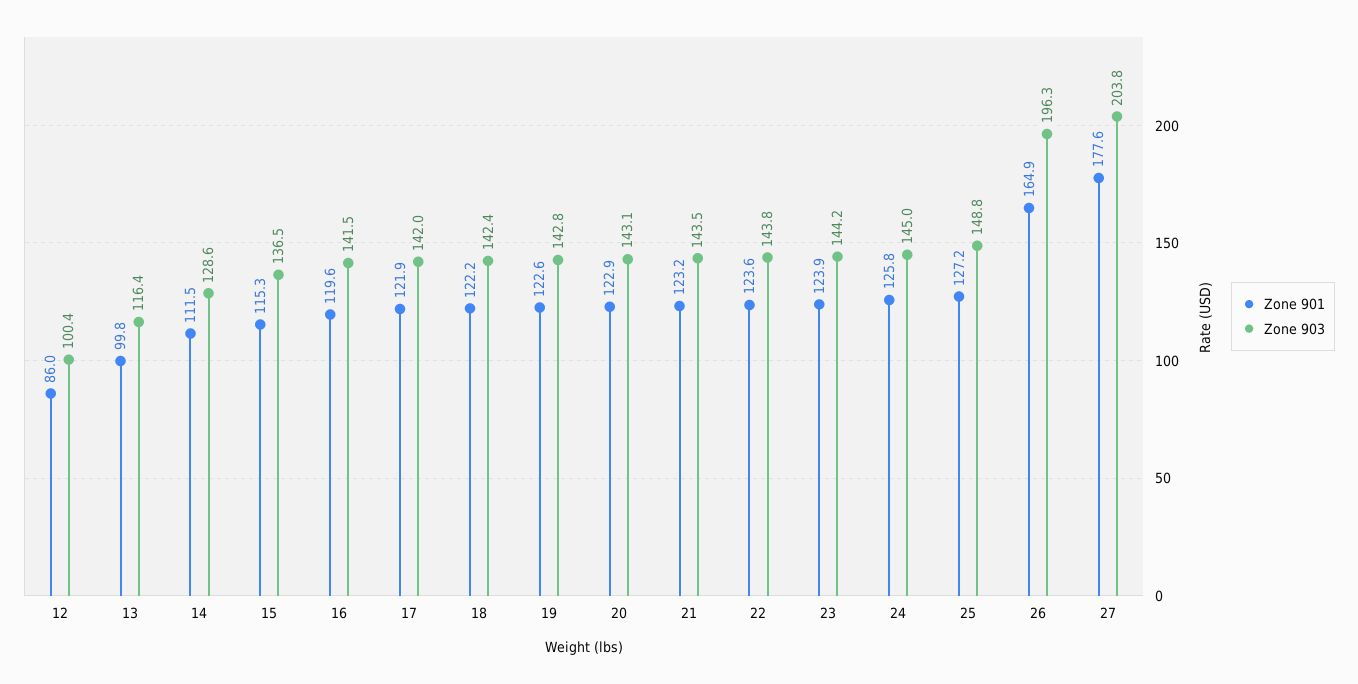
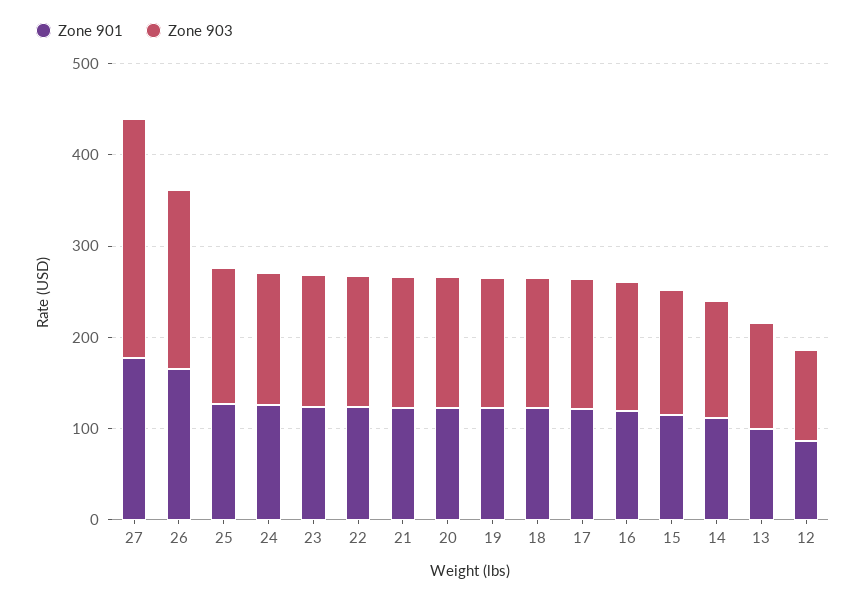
Zone 903, 27: 203.8 -> 260

